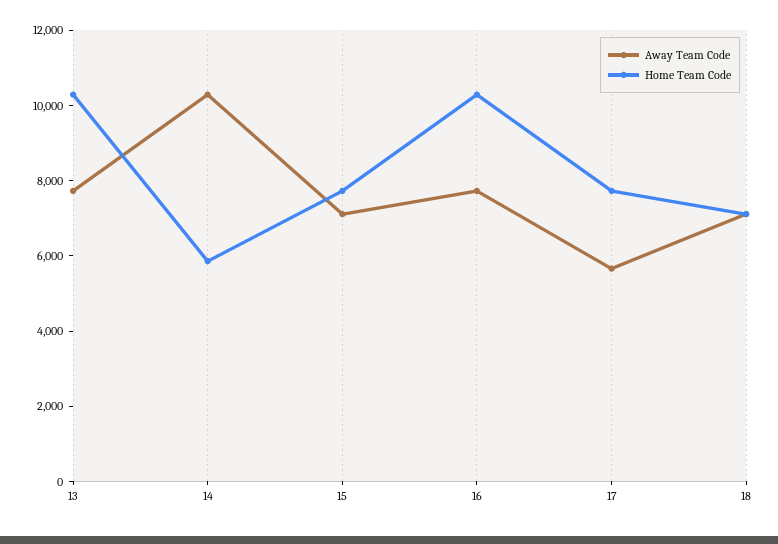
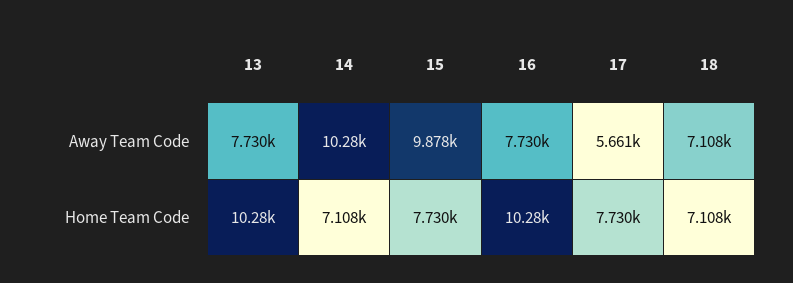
Home Team Code, 14: 6000 -> 7108
Away Team Code, 15: 7000 -> 9878

